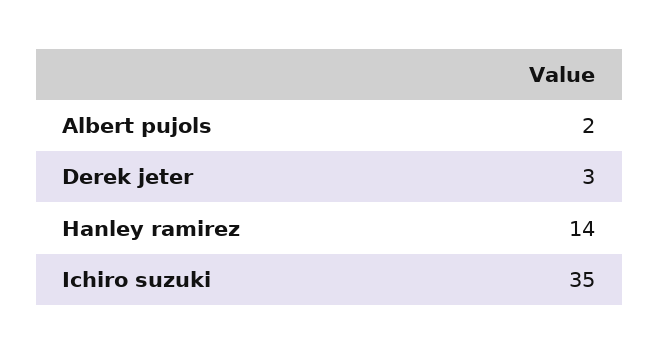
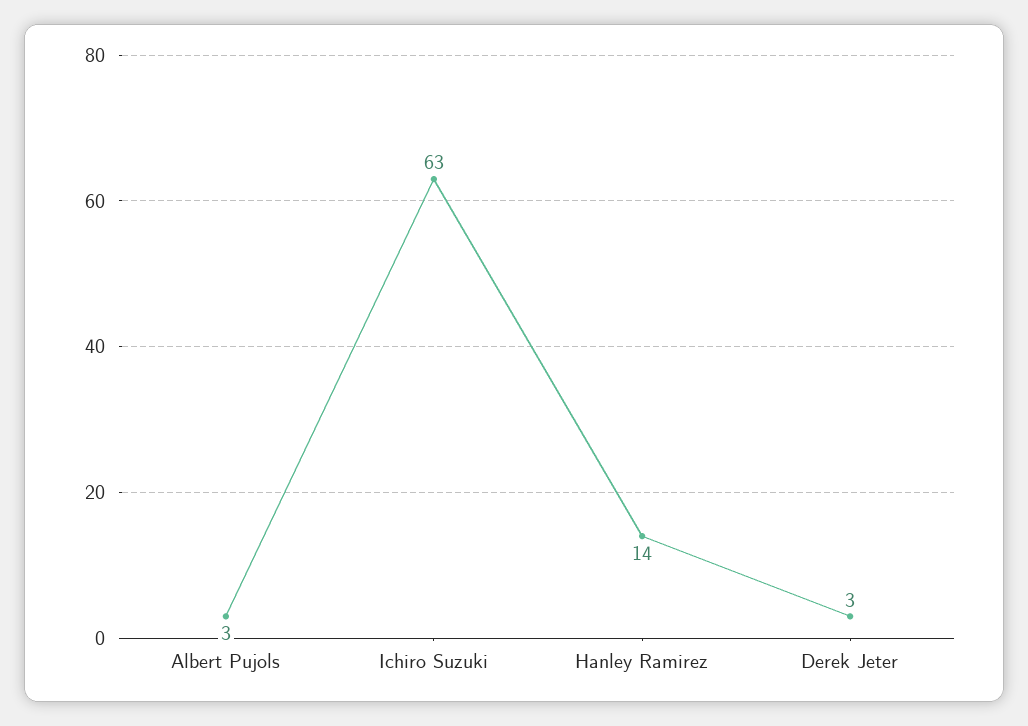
Albert pujols: 2 -> 3
Ichiro suzuki: 35 -> 63

